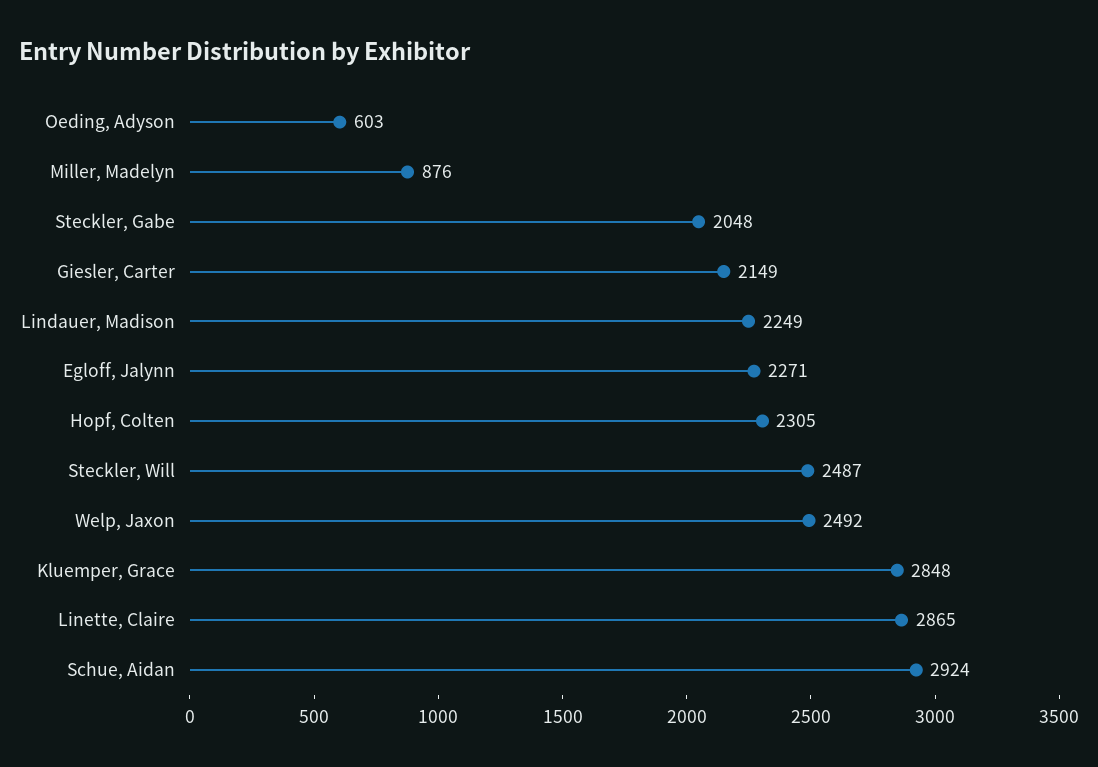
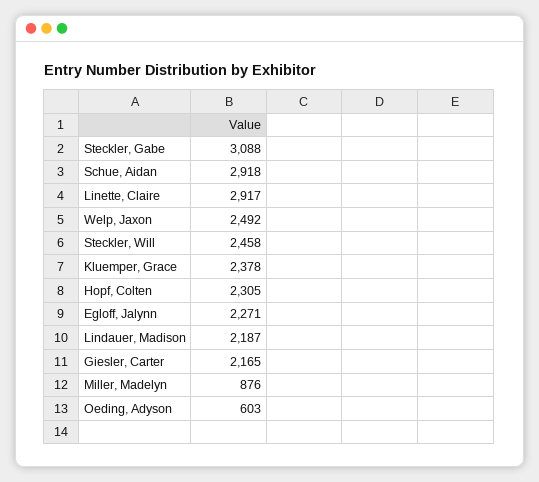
Steckler, Gabe: 2048 -> 3088
Giesler, Carter: 2149 -> 2165
Lindauer, Madison: 2249 -> 2187
Steckler, Will: 2487 -> 2458
Kluemper, Grace: 2848 -> 2378
Linette, Claire: 2865 -> 2917
Schue, Aidan: 2924 -> 2918

